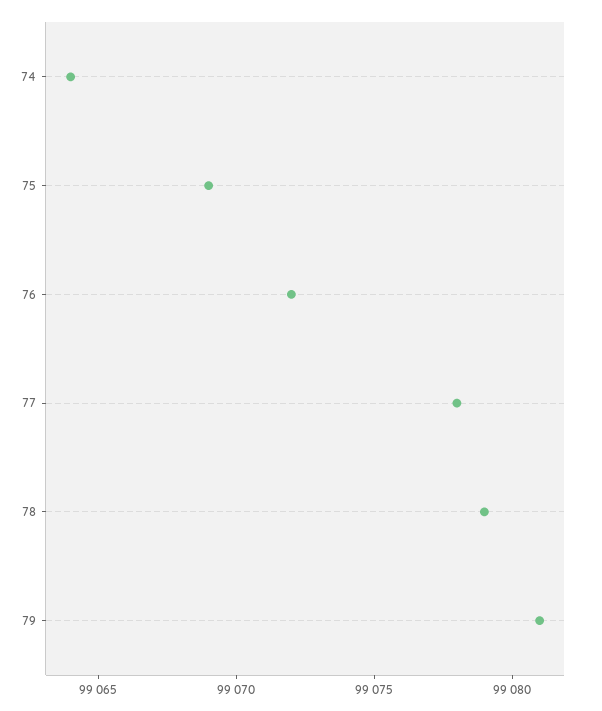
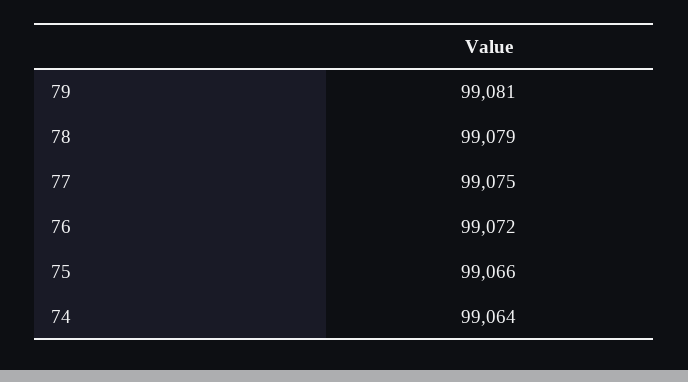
75: 99069 -> 99066
77: 99078 -> 99075

